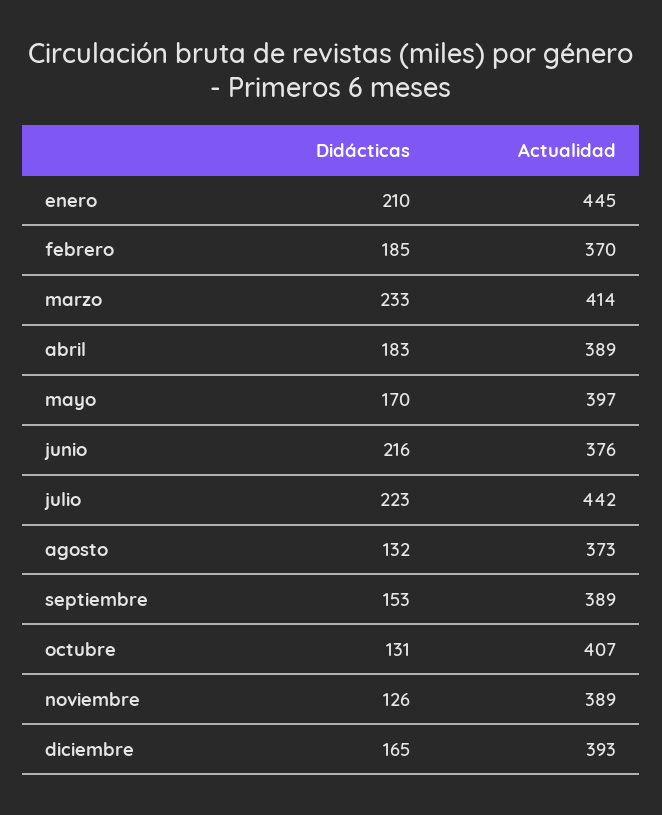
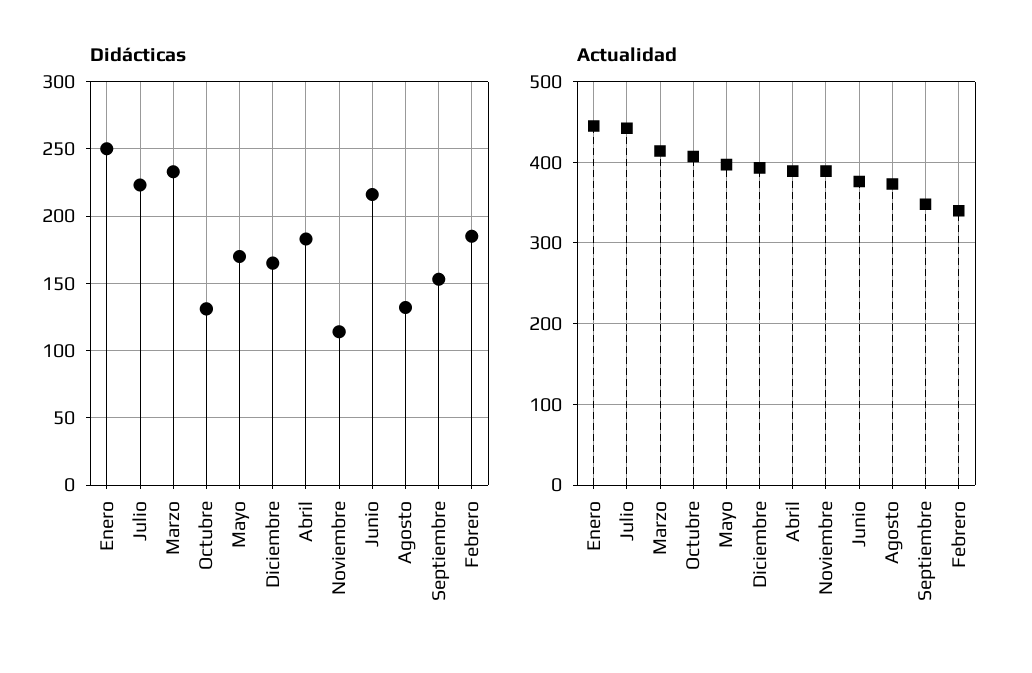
Didácticas, enero: 210 -> 250
Actualidad, febrero: 370 -> 340
Actualidad, septiembre: 389 -> 350
Didácticas, noviembre: 126 -> 115

